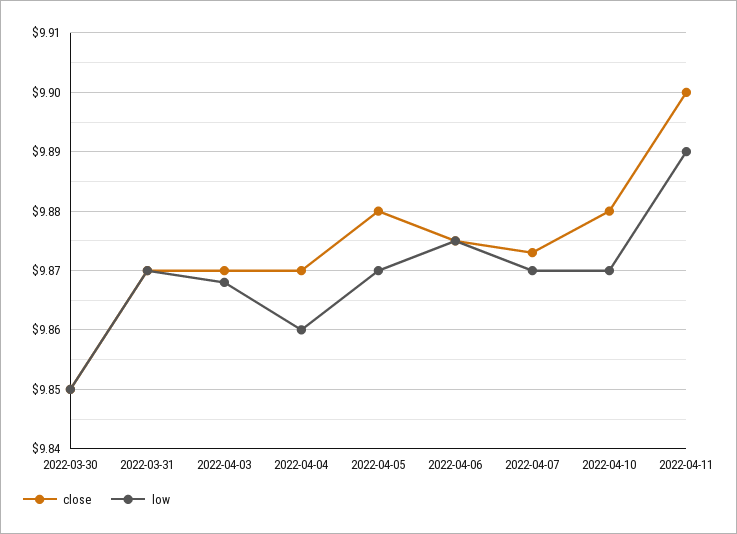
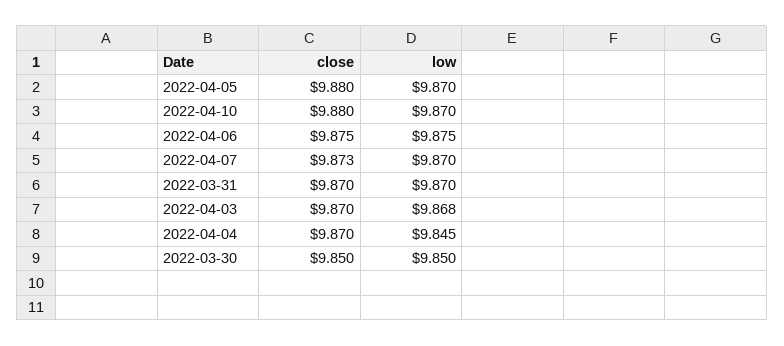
low, 2022-04-04: 9.86 -> 9.845
close, 2022-04-11: 9.9 -> none
low, 2022-04-11: 9.89 -> none

